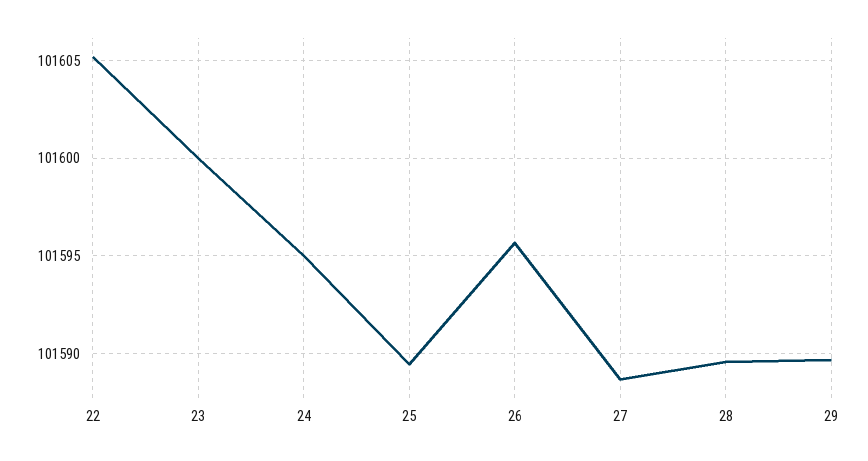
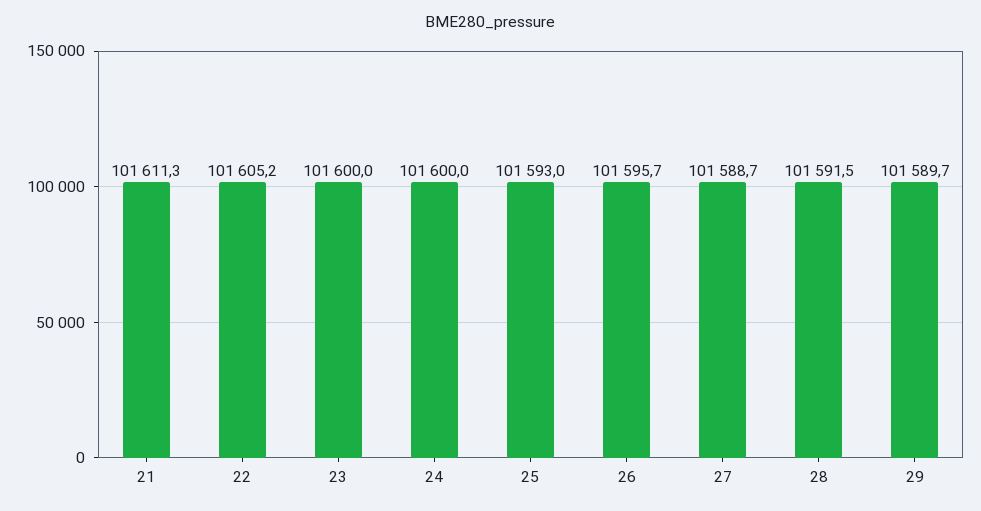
24: 101595 -> 101600
25: 101589.5 -> 101593
28: 101589.5 -> 101591.5
21: none -> 101611.3

